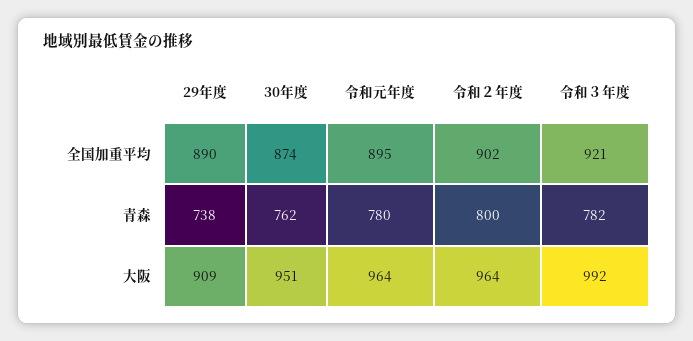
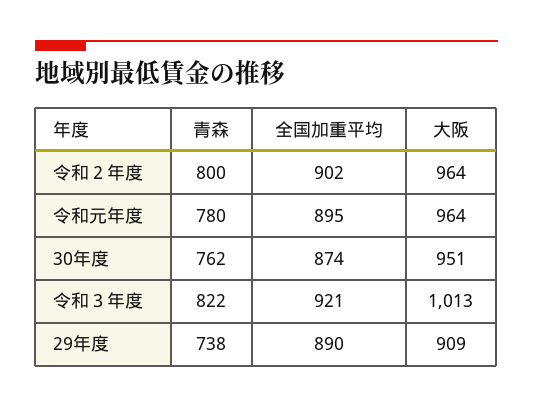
令和３年度, 青森: 782 -> 822
令和３年度, 大阪: 992 -> 1013

